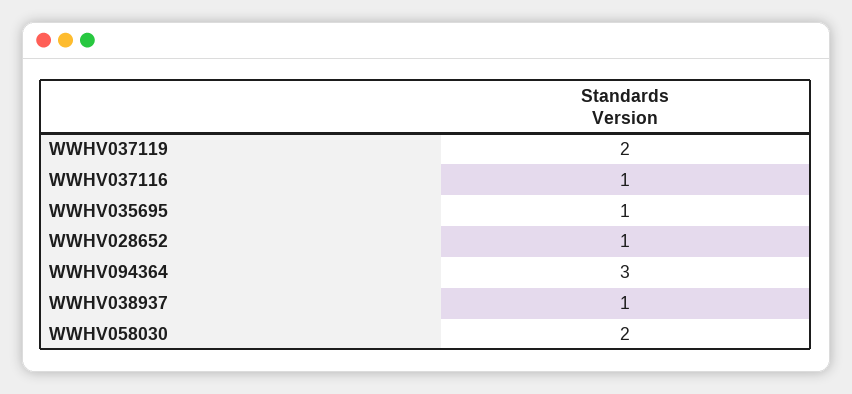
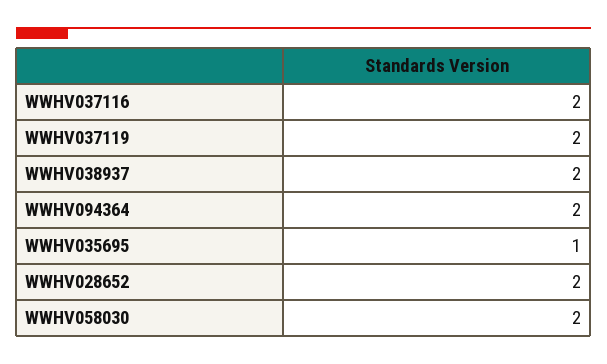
WWHV037116: 1 -> 2
WWHV028652: 1 -> 2
WWHV094364: 3 -> 2
WWHV038937: 1 -> 2

